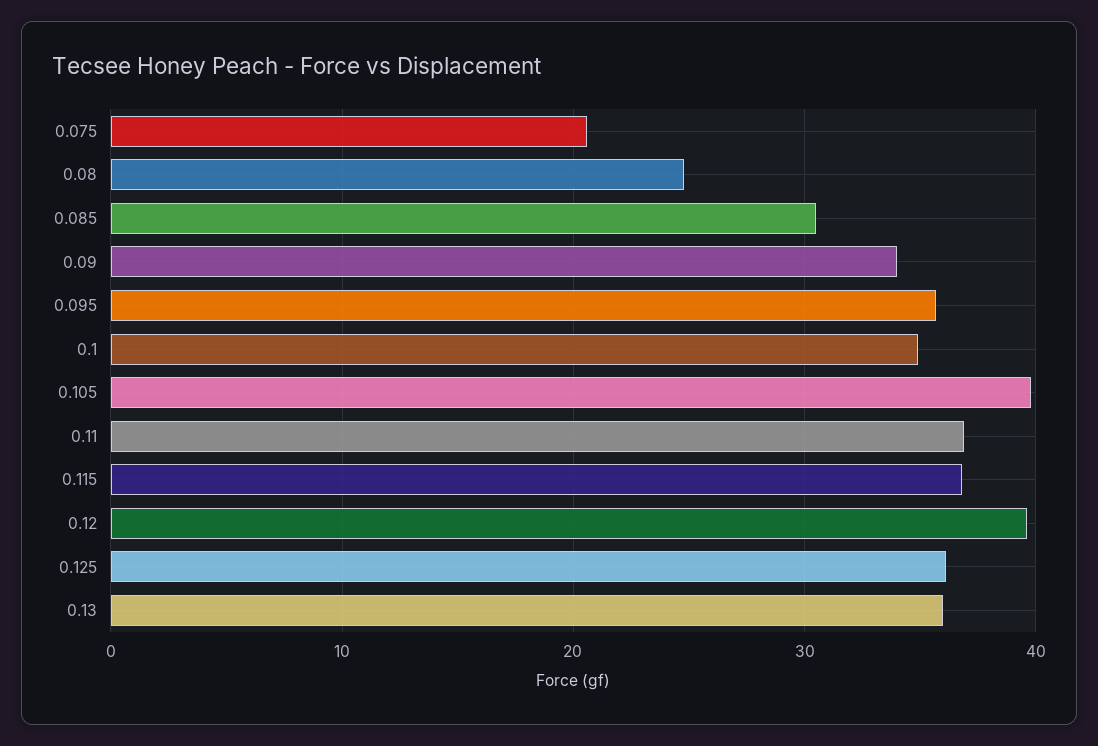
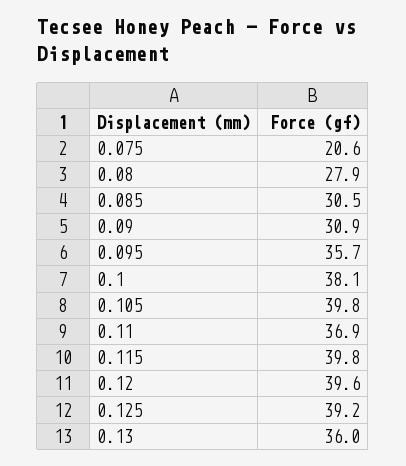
0.08: 25 -> 27.9
0.09: 34 -> 30.9
0.1: 35 -> 38.1
0.115: 37 -> 39.8
0.125: 36 -> 39.2

